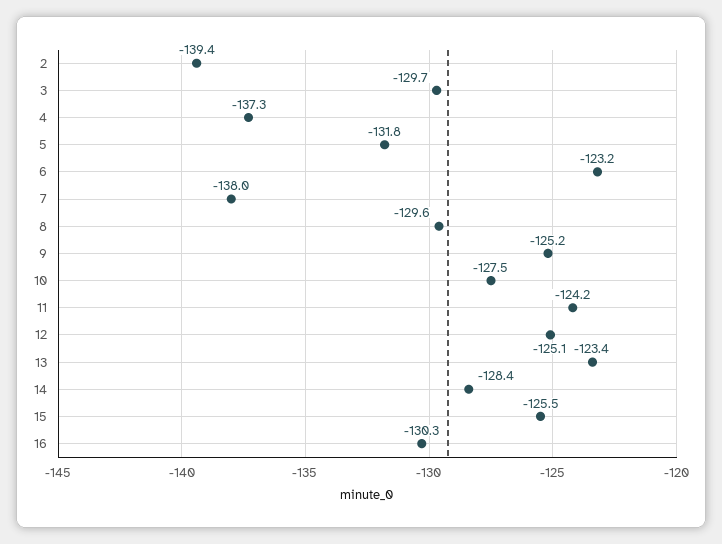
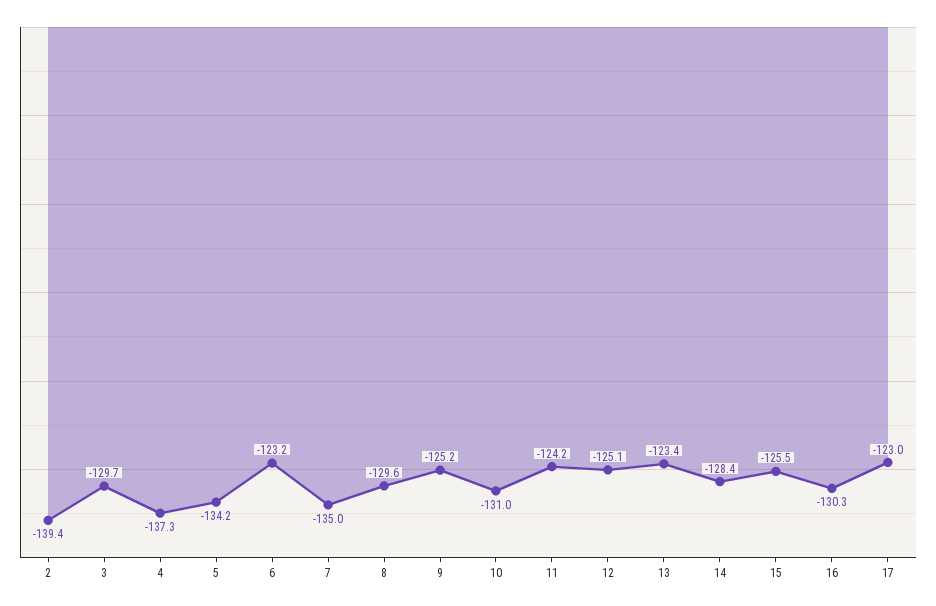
5: -131.8 -> -134.2
7: -138 -> -135
10: -127.5 -> -131
17: none -> -123

